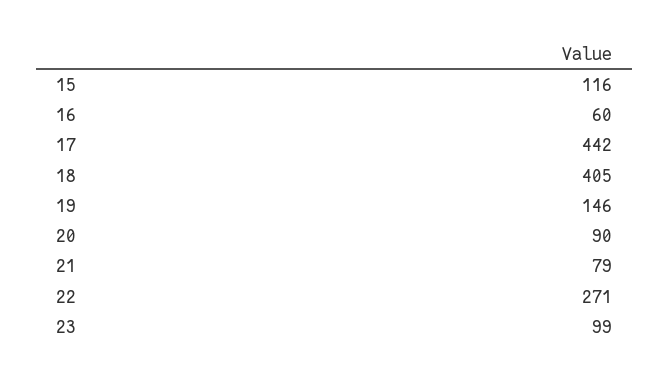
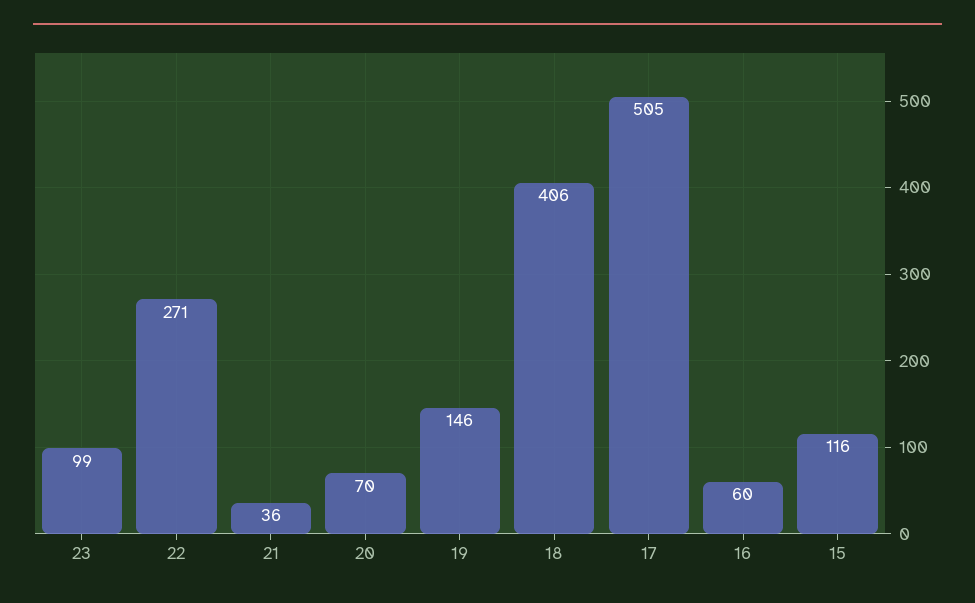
17: 442 -> 505
18: 405 -> 406
20: 90 -> 70
21: 79 -> 36

